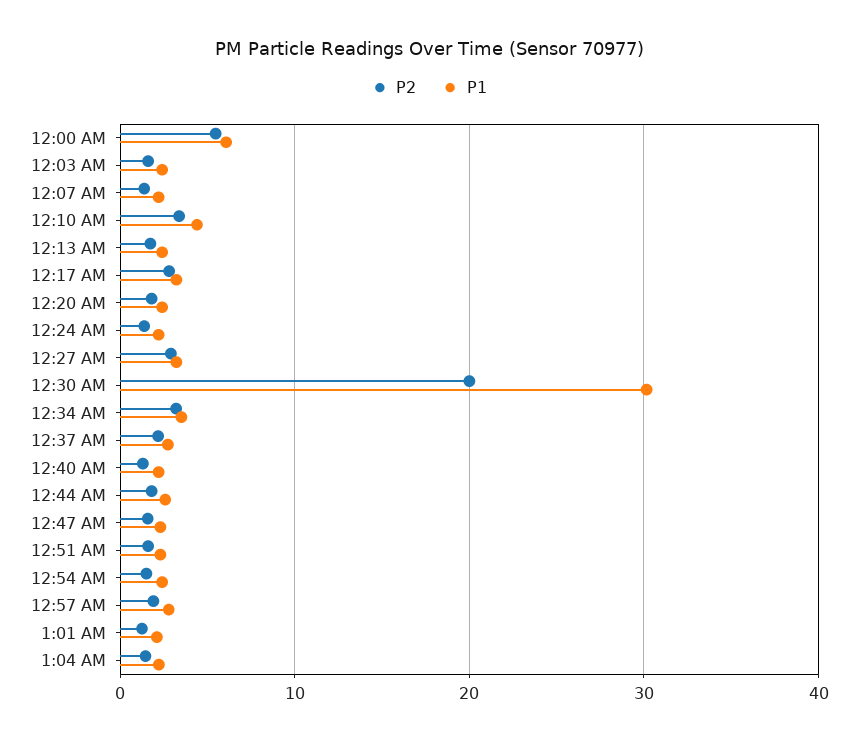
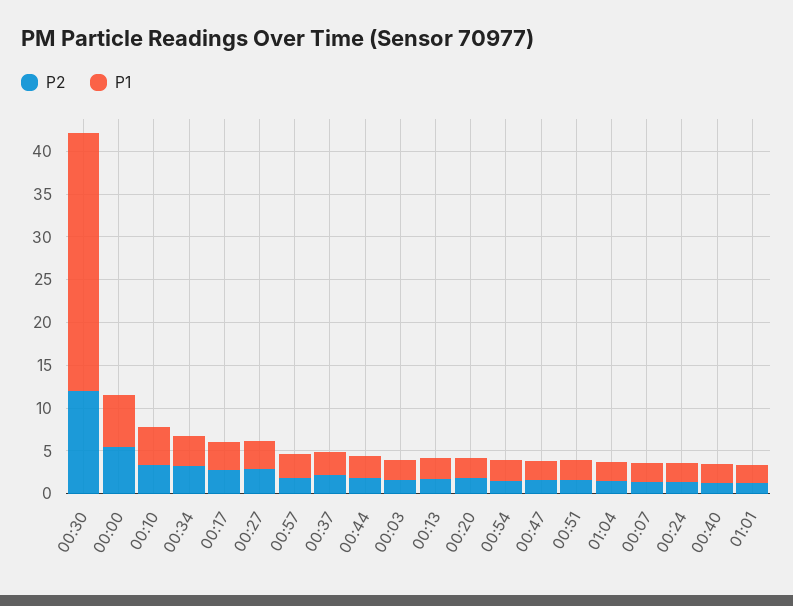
P2, 12:30 AM: 20 -> 12

